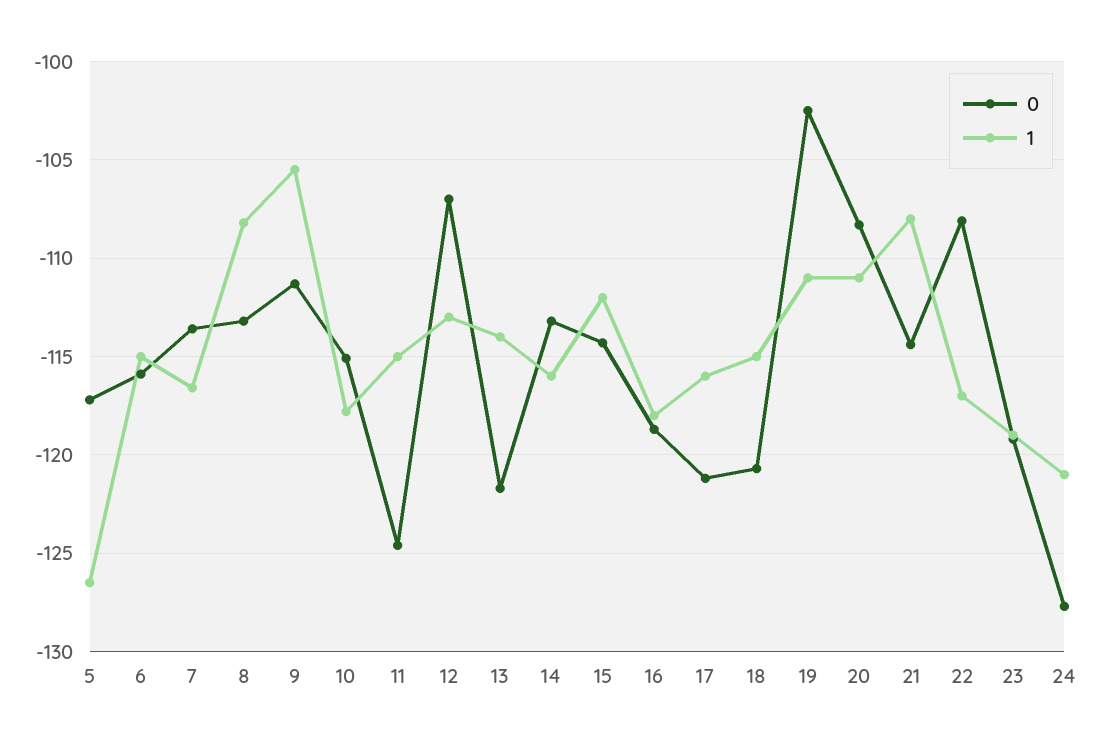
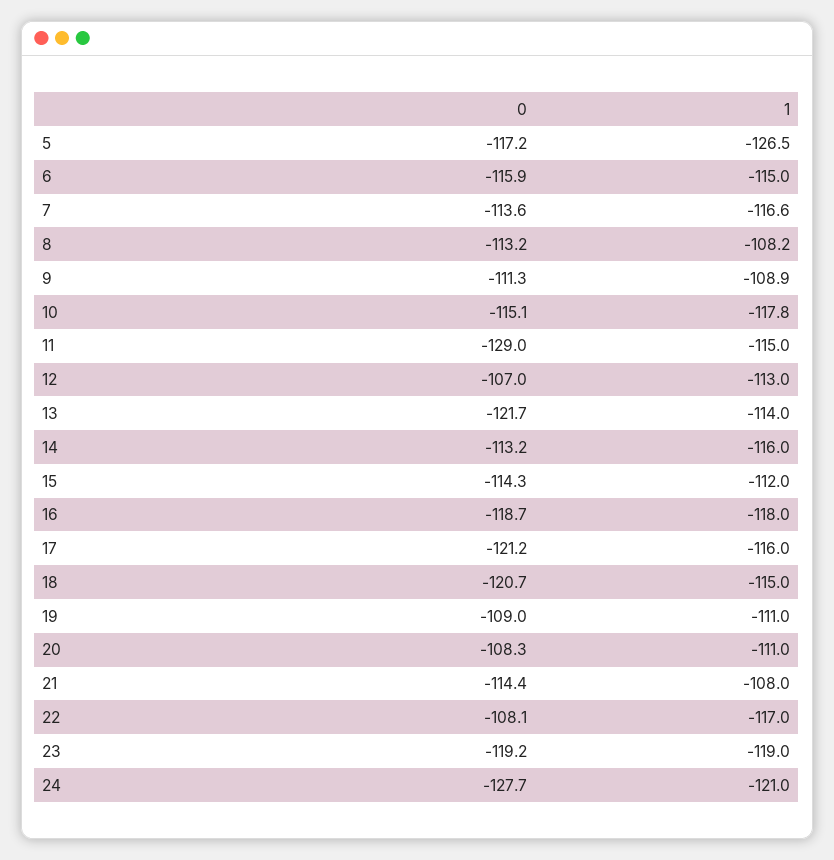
1, 9: -105.5 -> -108.9
0, 11: -124.5 -> -129
0, 19: -102.5 -> -109

